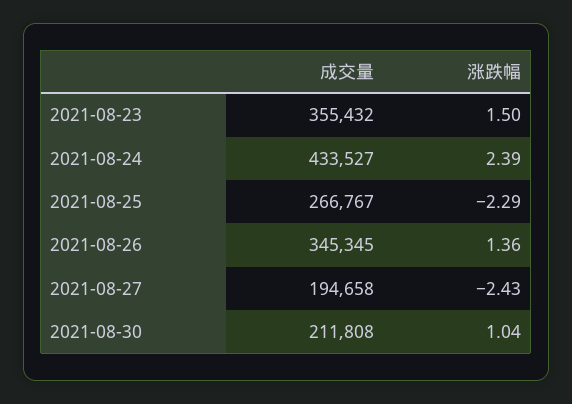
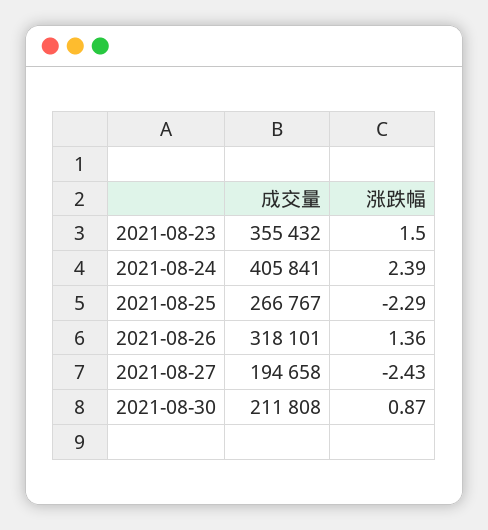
成交量, 2021-08-24: 433527 -> 405841
成交量, 2021-08-26: 345345 -> 318101
涨跌幅, 2021-08-30: 1.04 -> 0.87

